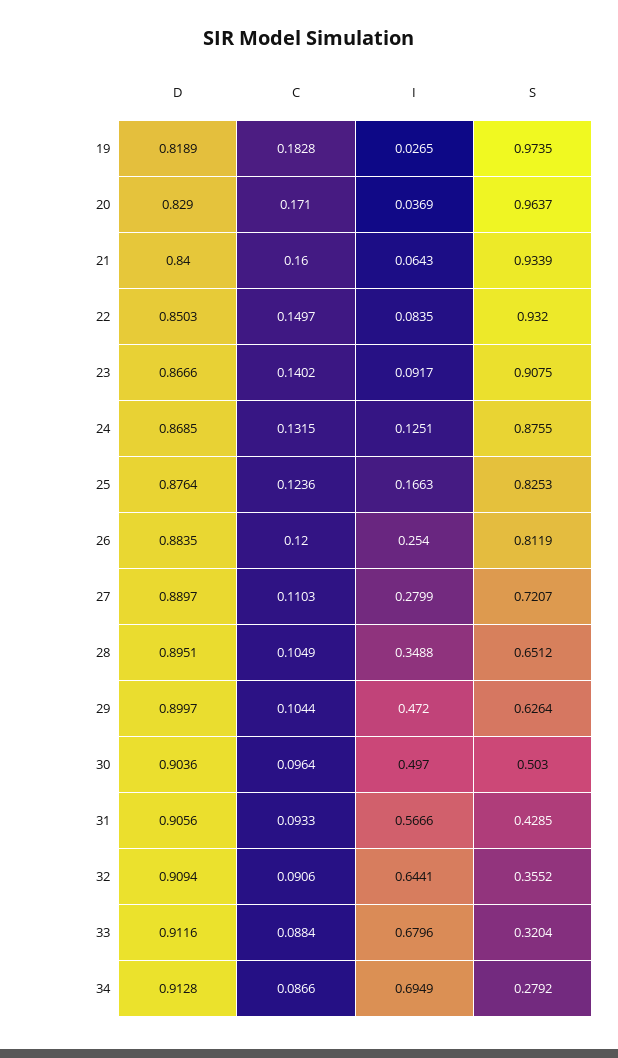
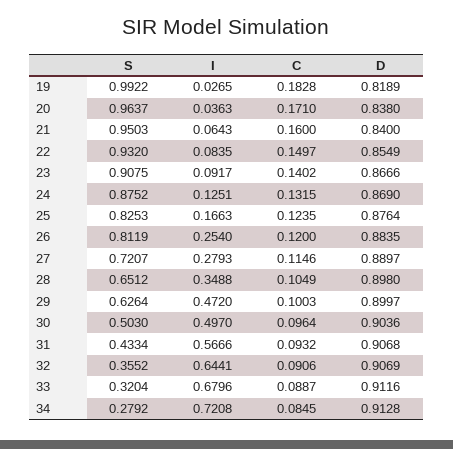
S, 19: 0.9735 -> 0.9922
D, 20: 0.829 -> 0.838
I, 20: 0.0369 -> 0.0363
S, 21: 0.9339 -> 0.9503
D, 22: 0.8503 -> 0.8549
D, 24: 0.8685 -> 0.869
S, 24: 0.8755 -> 0.8752
C, 25: 0.1236 -> 0.1235
C, 27: 0.1103 -> 0.1146
I, 27: 0.2799 -> 0.2793
D, 28: 0.8951 -> 0.898
C, 29: 0.1044 -> 0.1003
D, 31: 0.9056 -> 0.9068
C, 31: 0.0933 -> 0.0932
S, 31: 0.4285 -> 0.4334
D, 32: 0.9094 -> 0.9069
C, 33: 0.0884 -> 0.0887
C, 34: 0.0866 -> 0.0845
I, 34: 0.6949 -> 0.7208

